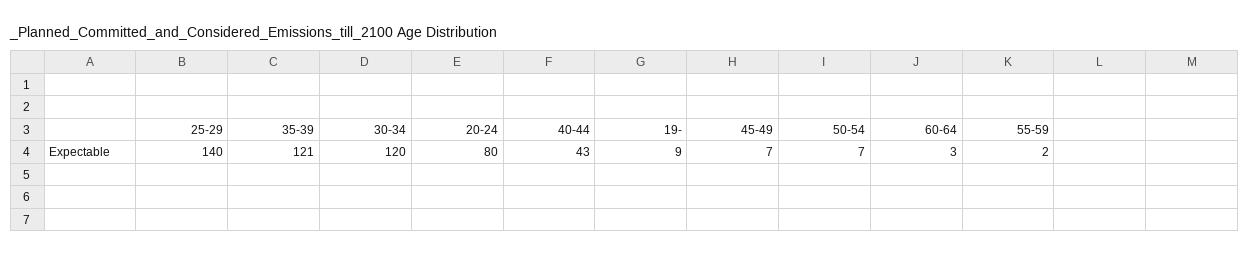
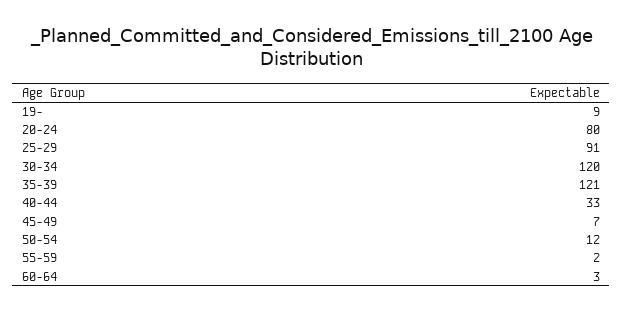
25-29: 140 -> 91
40-44: 43 -> 33
50-54: 7 -> 12

